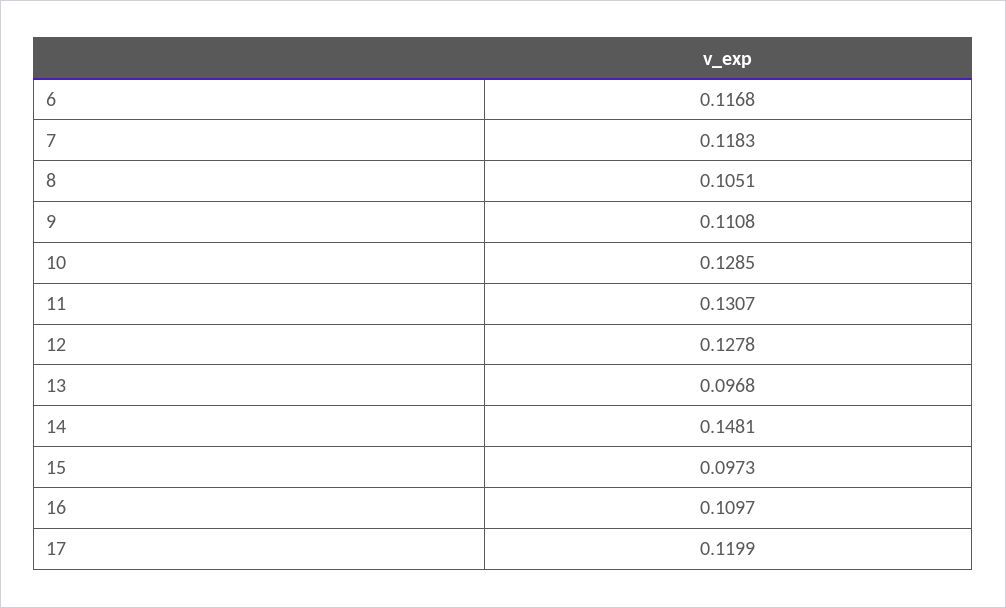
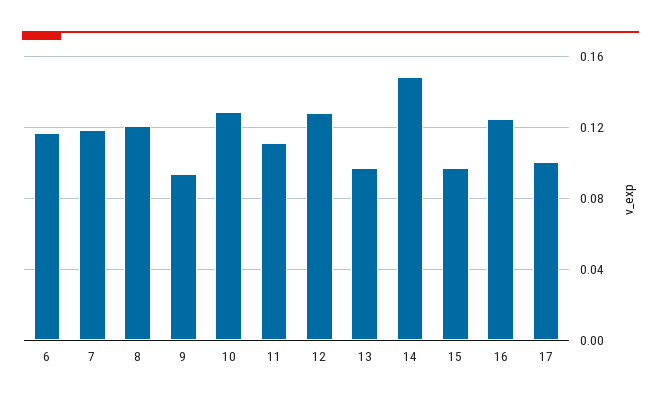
8: 0.1051 -> 0.12
9: 0.1108 -> 0.095
11: 0.1307 -> 0.11
16: 0.1097 -> 0.125
17: 0.1199 -> 0.1

